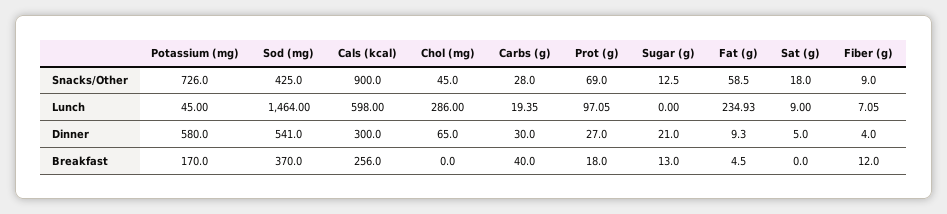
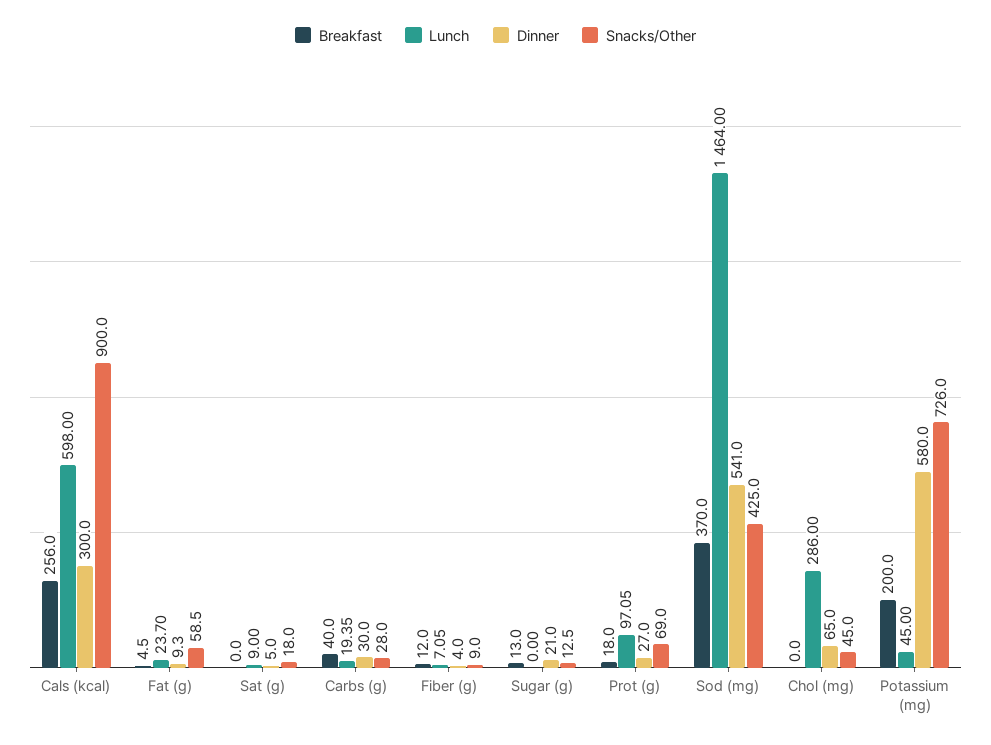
Lunch, Fat (g): 234.93 -> 23.7
Breakfast, Potassium (mg): 170 -> 200

